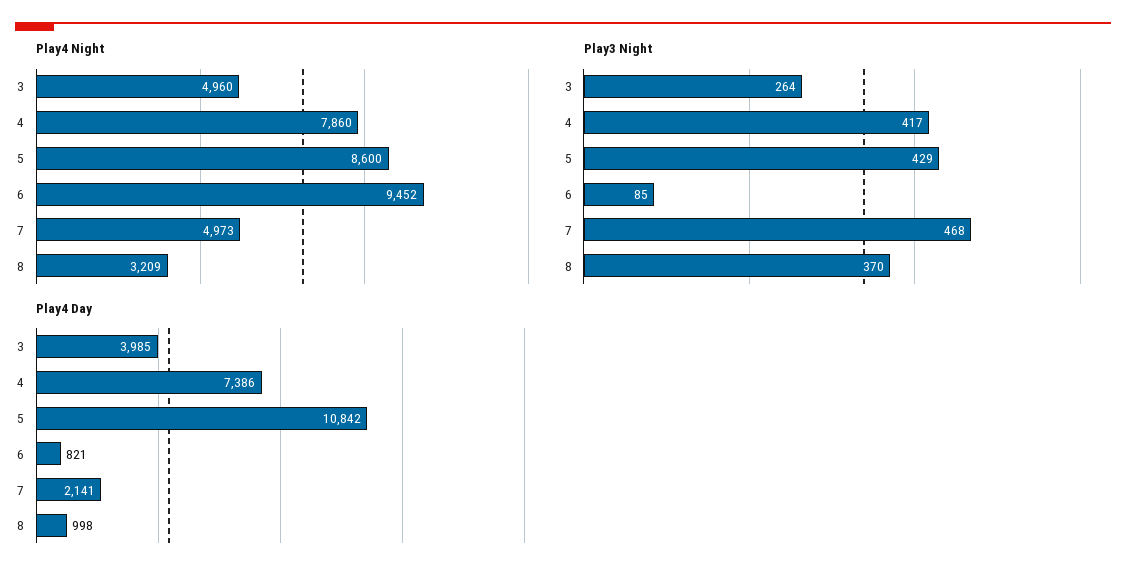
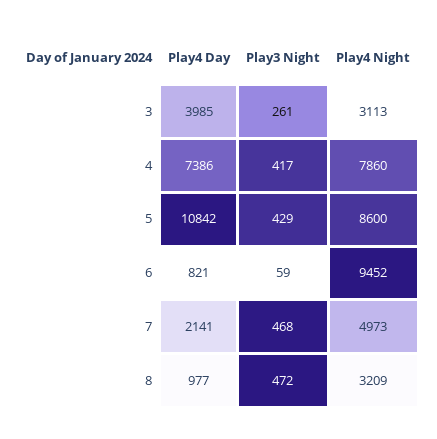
Play4 Night, 3: 4960 -> 3113
Play3 Night, 3: 264 -> 261
Play3 Night, 6: 85 -> 59
Play3 Night, 8: 370 -> 472
Play4 Day, 8: 998 -> 977

